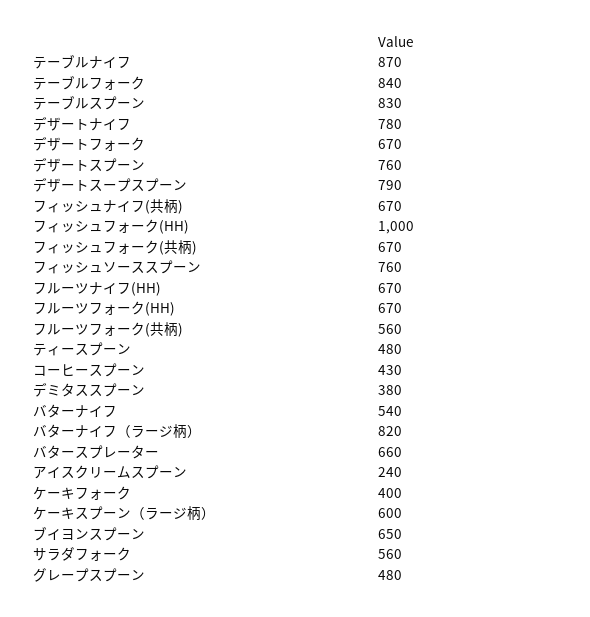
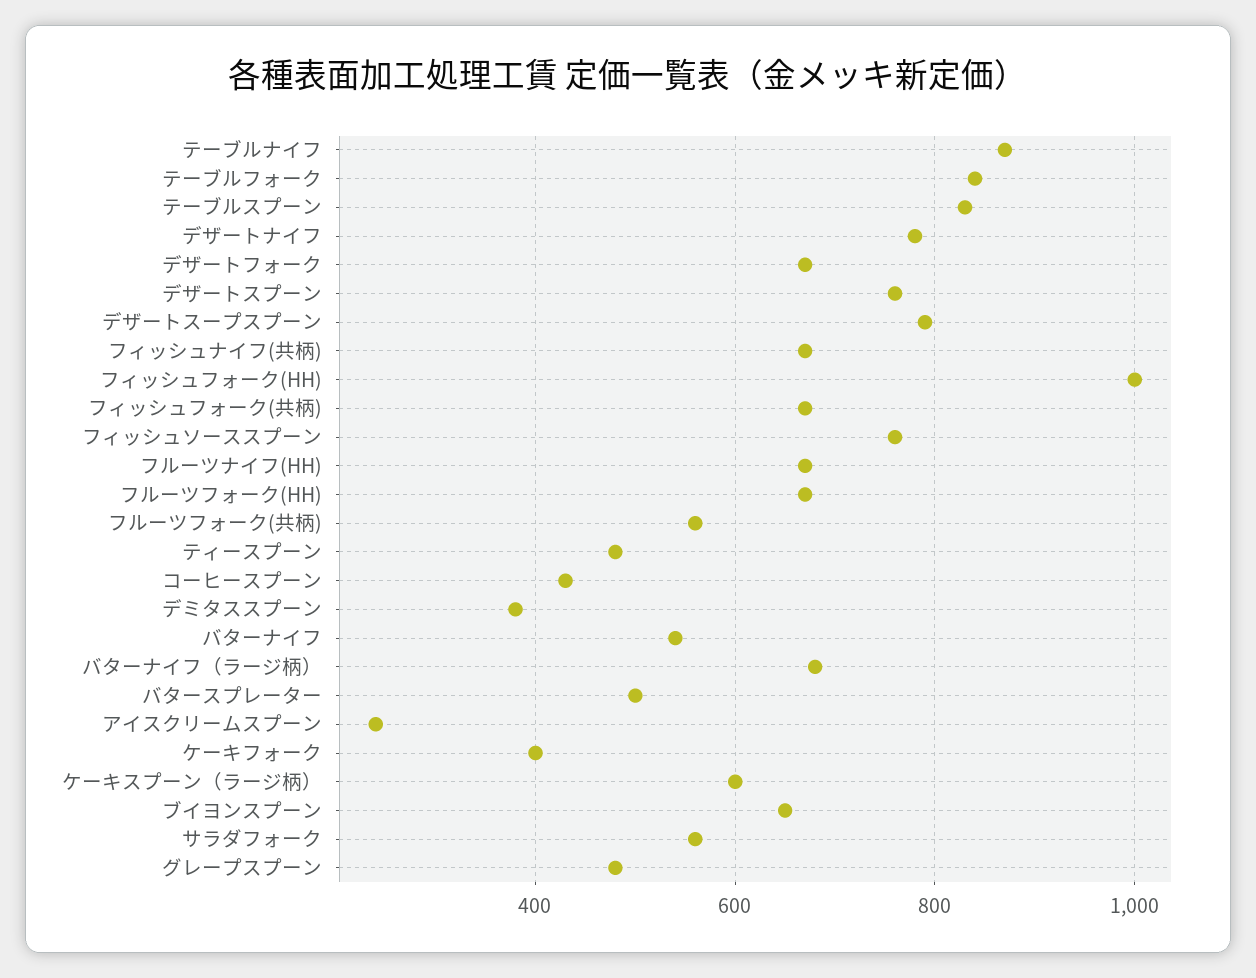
バターナイフ（ラージ柄）: 820 -> 680
バタースプレーター: 660 -> 500

